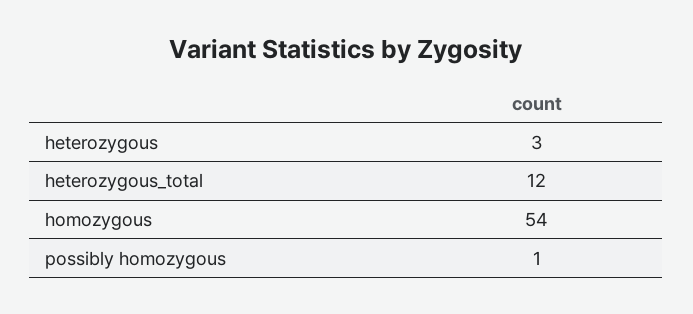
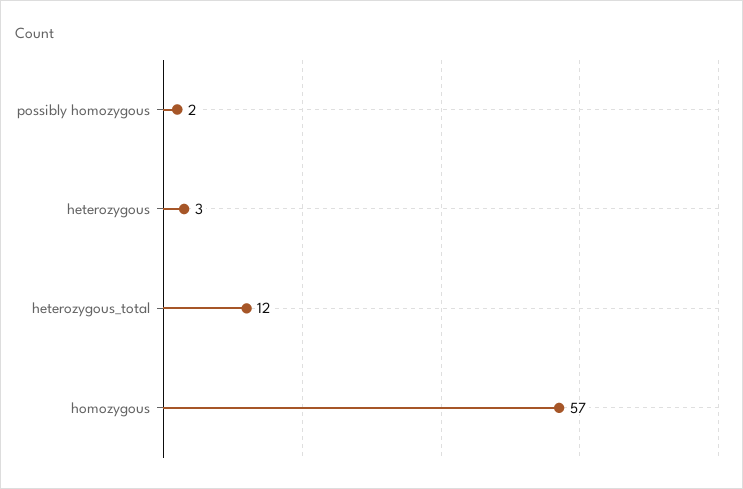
homozygous: 54 -> 57
possibly homozygous: 1 -> 2

